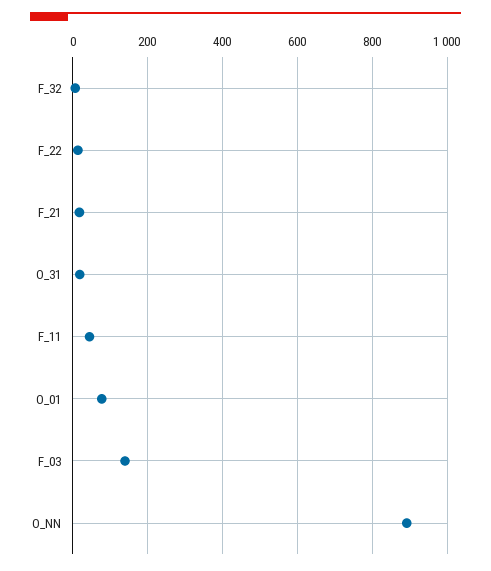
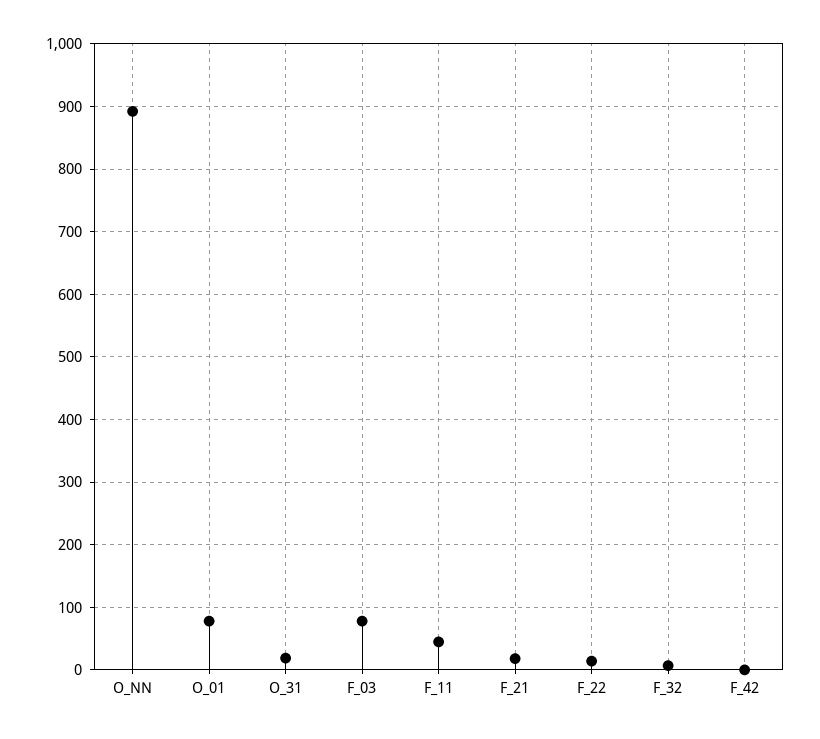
F_03: 140 -> 80
F_42: none -> 0

